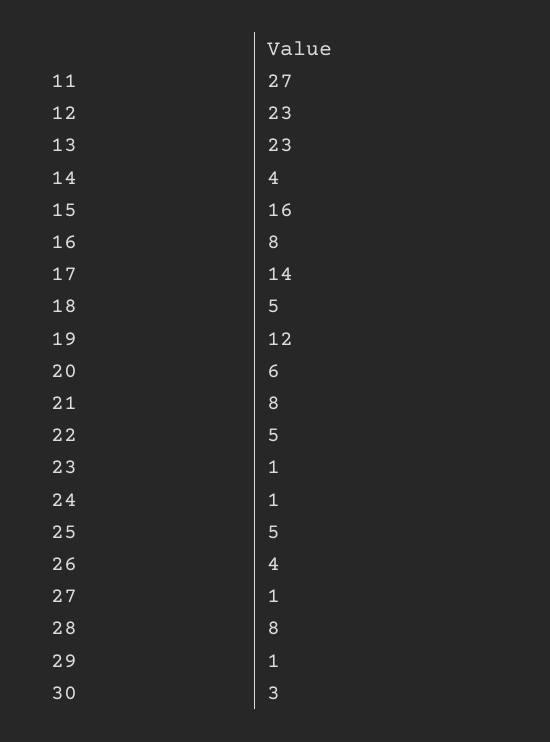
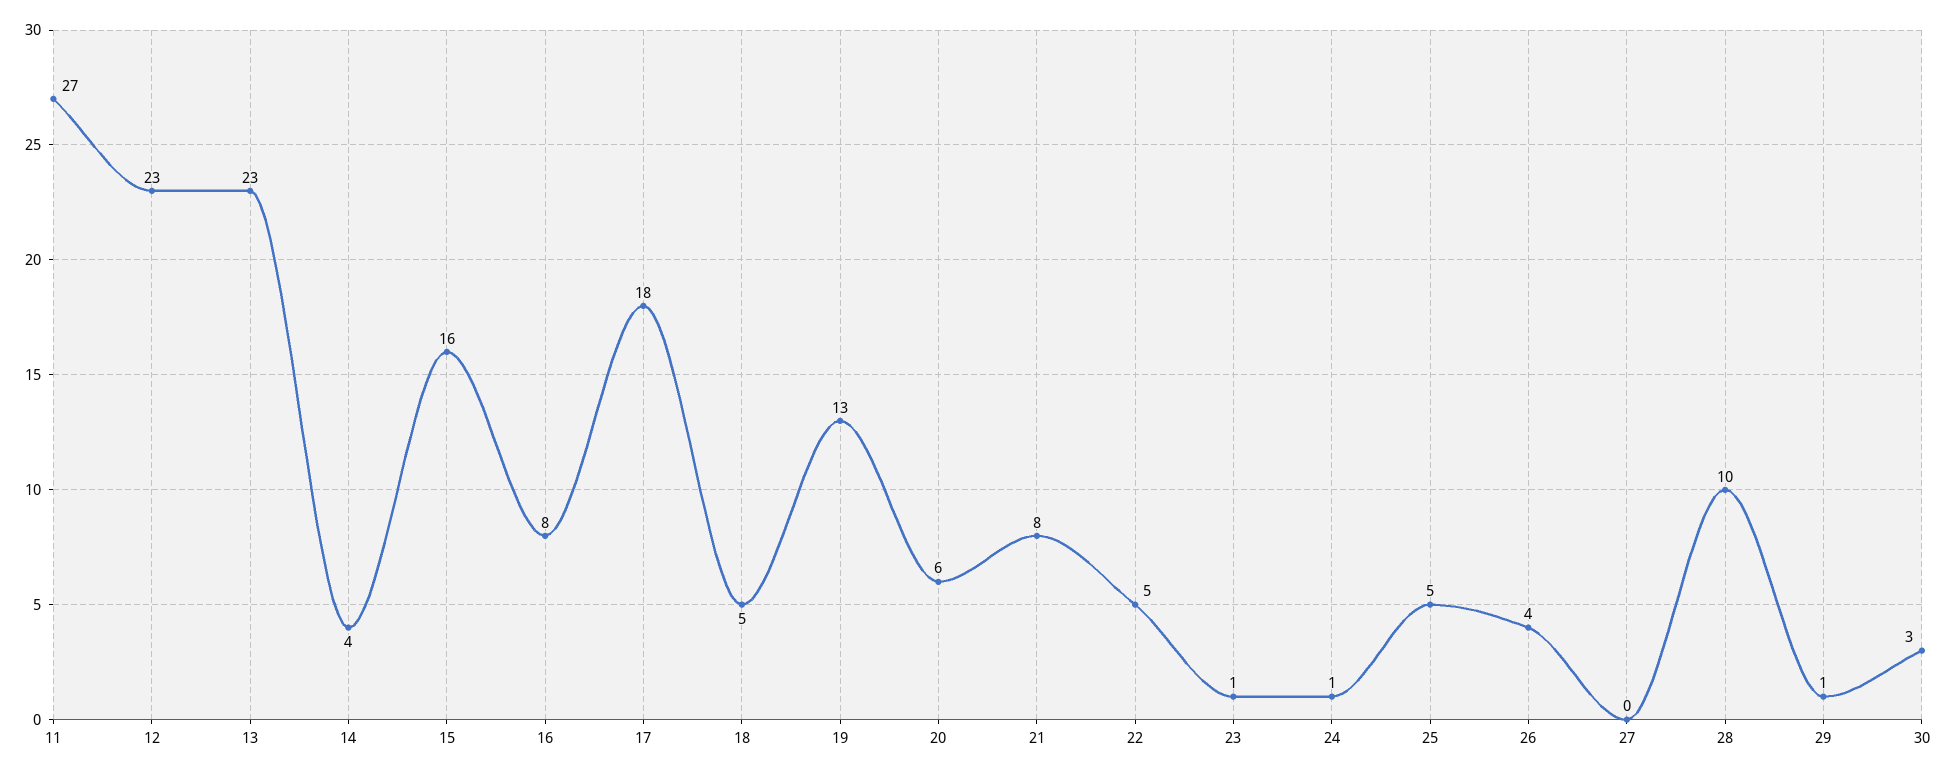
17: 14 -> 18
19: 12 -> 13
27: 1 -> 0
28: 8 -> 10

